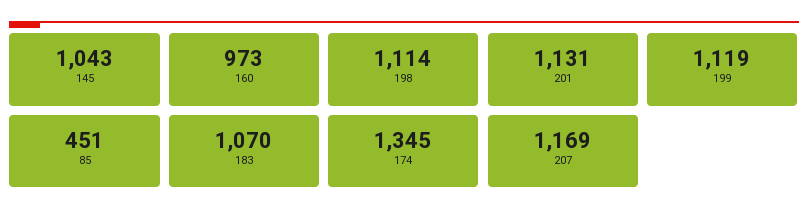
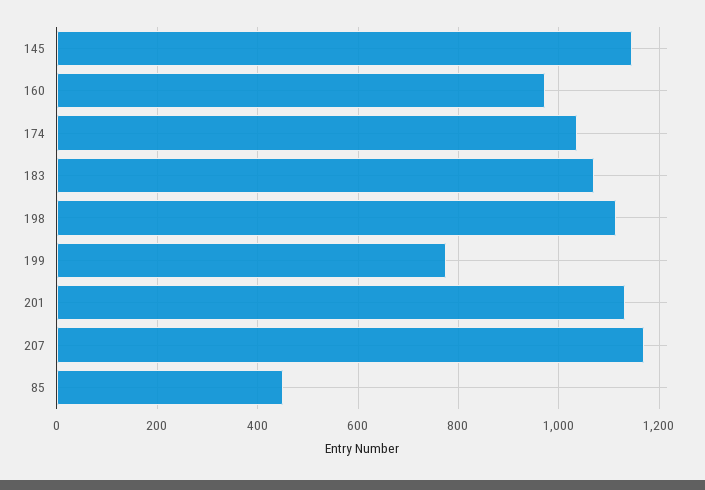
145: 1043 -> 1140
199: 1119 -> 780
174: 1345 -> 1040

